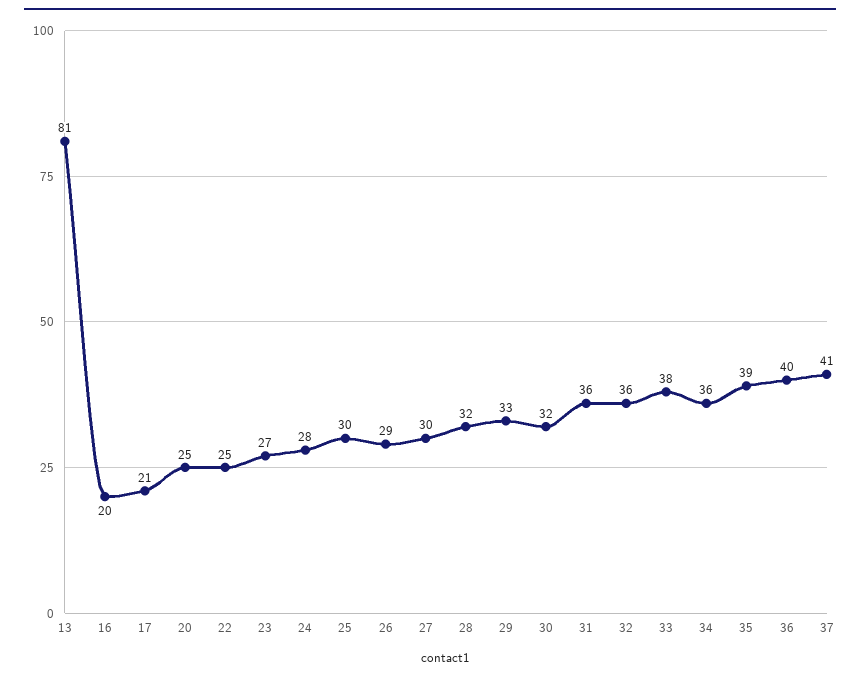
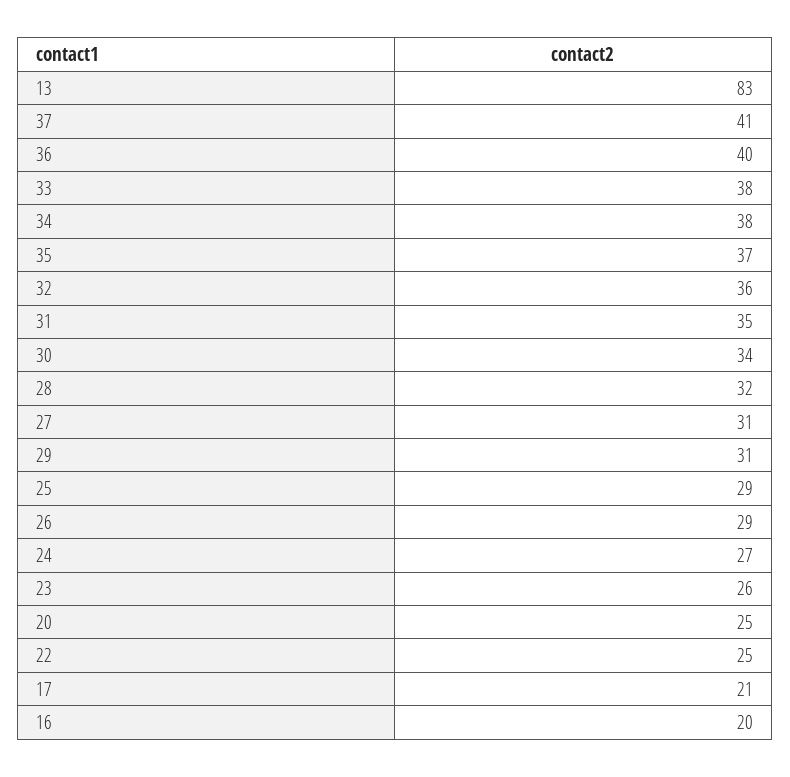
13: 81 -> 83
23: 27 -> 26
24: 28 -> 27
25: 30 -> 29
27: 30 -> 31
29: 33 -> 31
30: 32 -> 34
31: 36 -> 35
34: 36 -> 38
35: 39 -> 37

